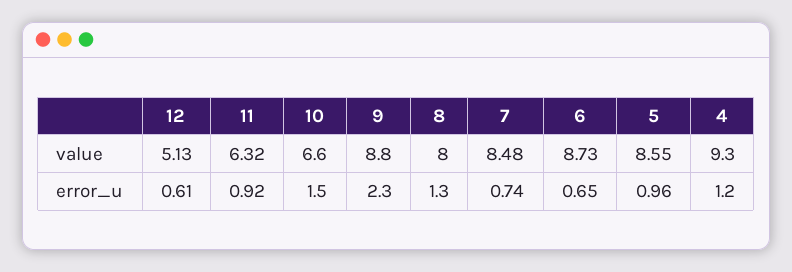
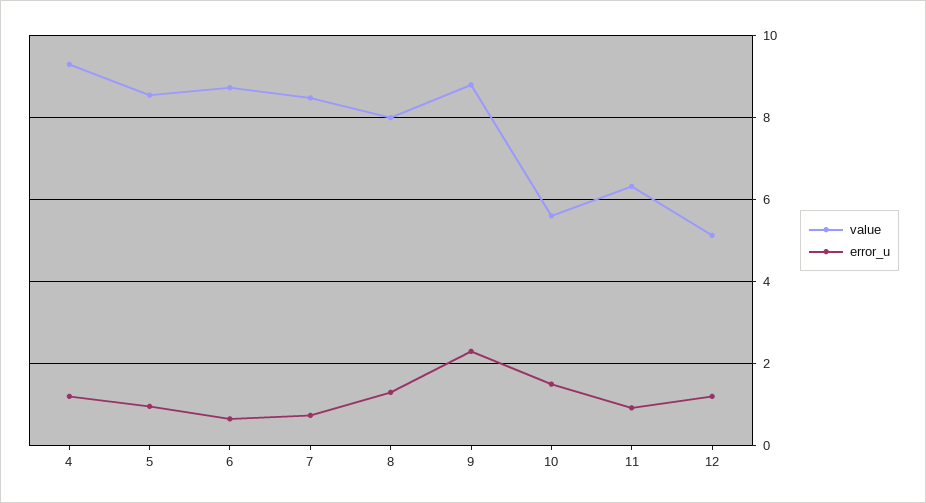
value, 10: 6.6 -> 5.6
error_u, 12: 0.61 -> 1.2

